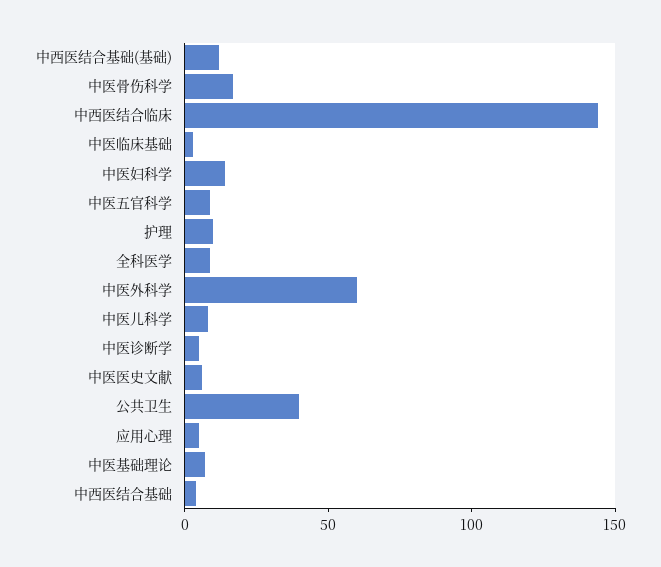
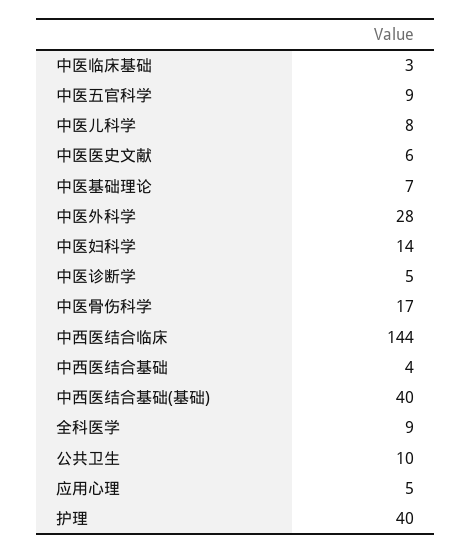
中西医结合基础(基础): 10 -> 40
护理: 10 -> 40
中医外科学: 60 -> 28
公共卫生: 40 -> 10

